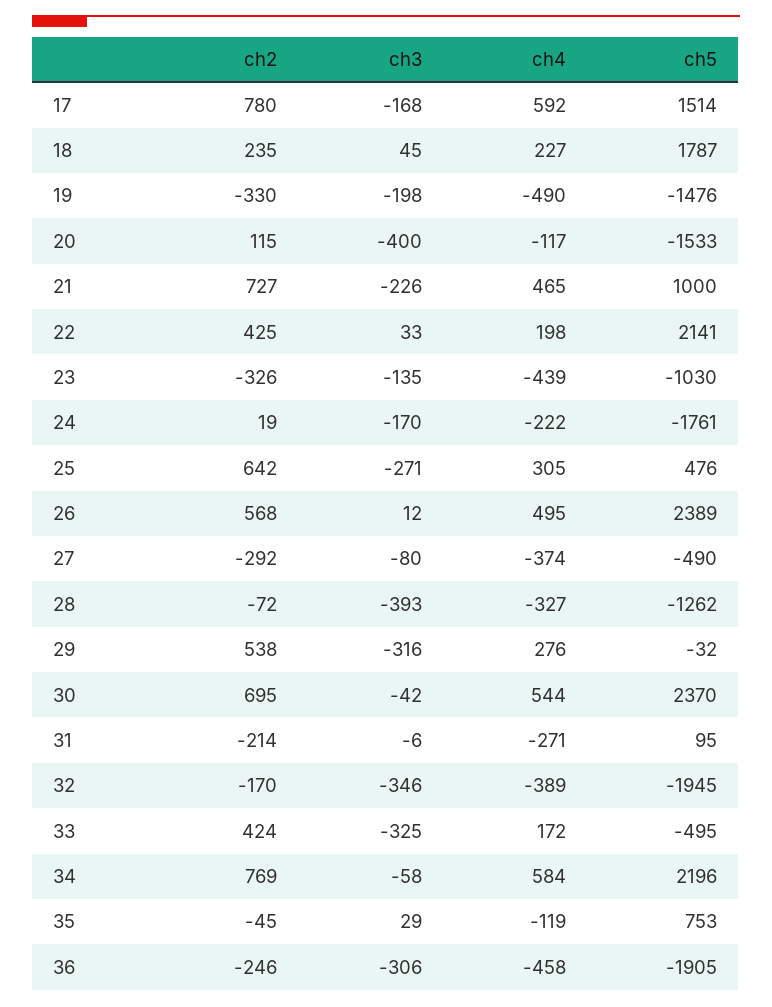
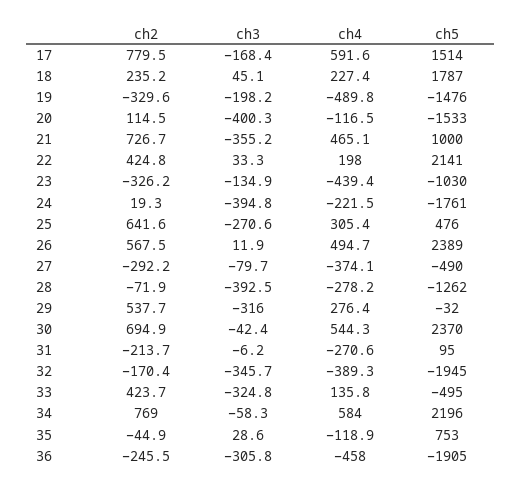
ch3, 21: -226 -> -355.2
ch3, 24: -170 -> -394.8
ch4, 28: -327 -> -278.2
ch4, 33: 172 -> 135.8

